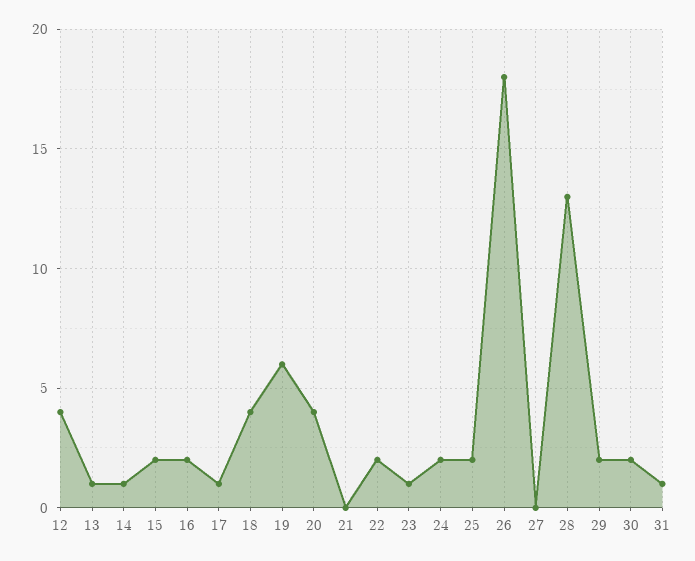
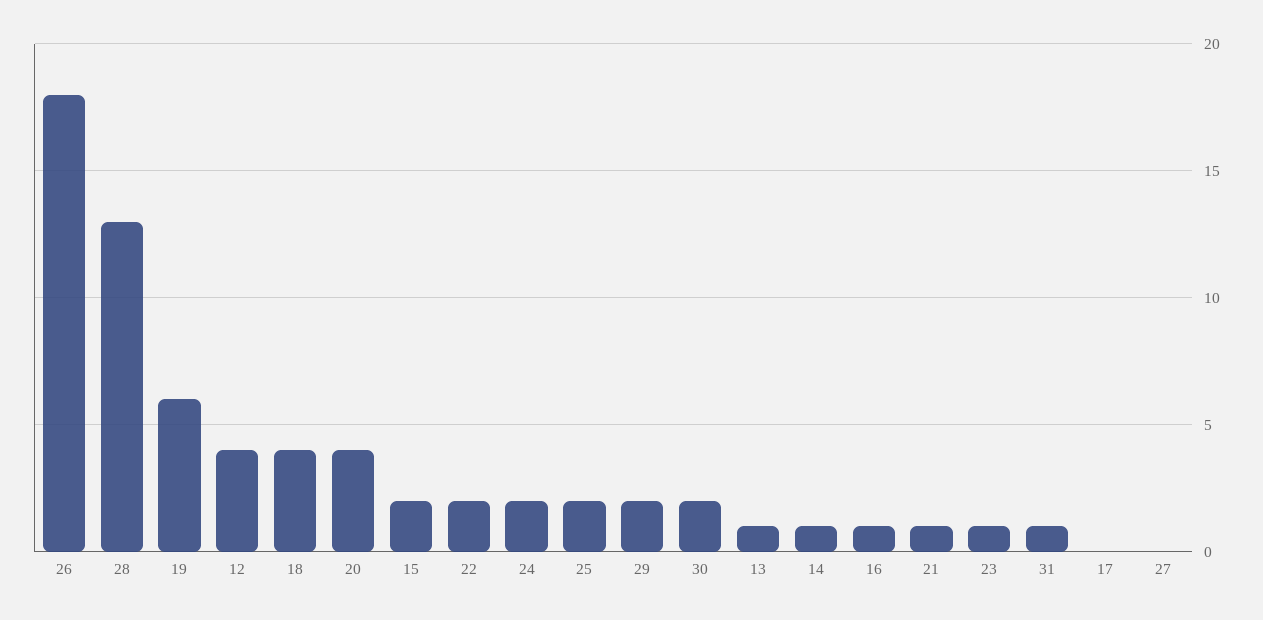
16: 2 -> 1
17: 1 -> 0
21: 0 -> 1

